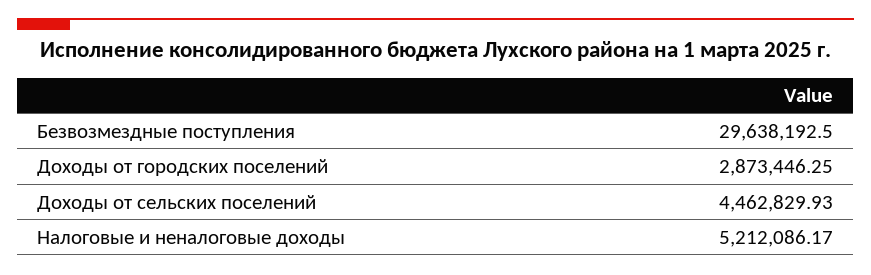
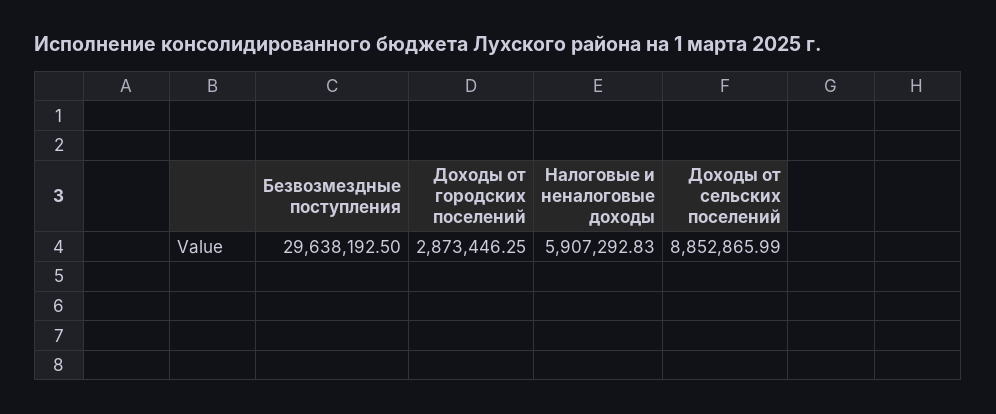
Доходы от сельских поселений: 4462829.93 -> 8852865.99
Налоговые и неналоговые доходы: 5212086.17 -> 5907292.83

